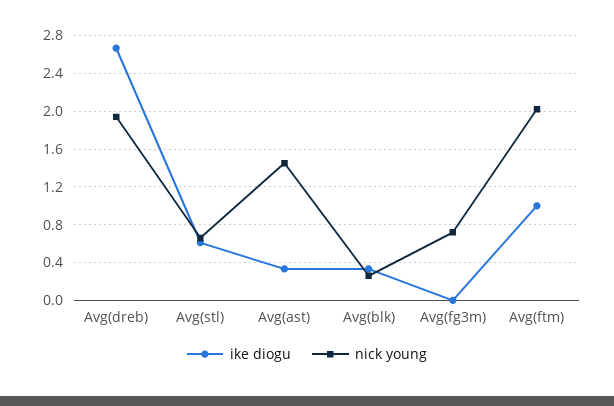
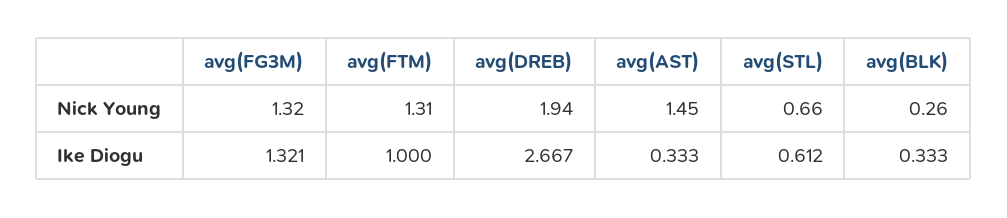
ike diogu, Avg(fg3m): 0 -> 1.321
nick young, Avg(fg3m): 0.7 -> 1.32
nick young, Avg(ftm): 2 -> 1.31

